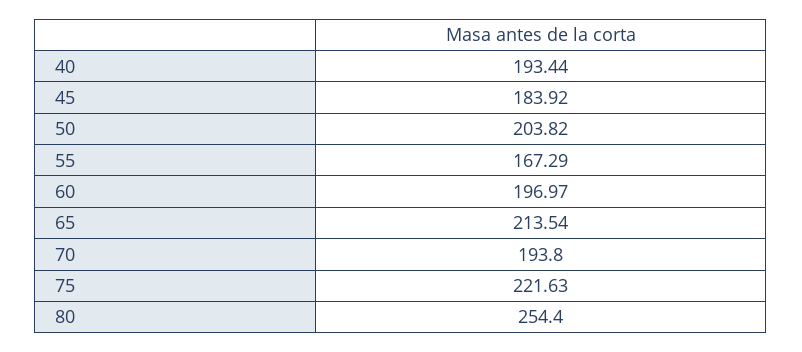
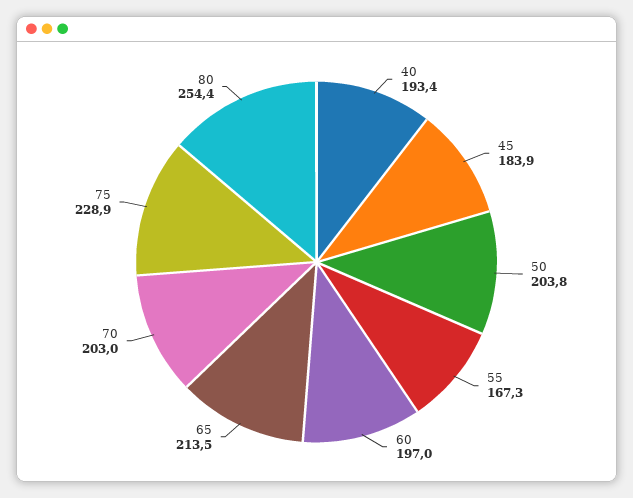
70: 193.8 -> 203
75: 221.63 -> 228.9

